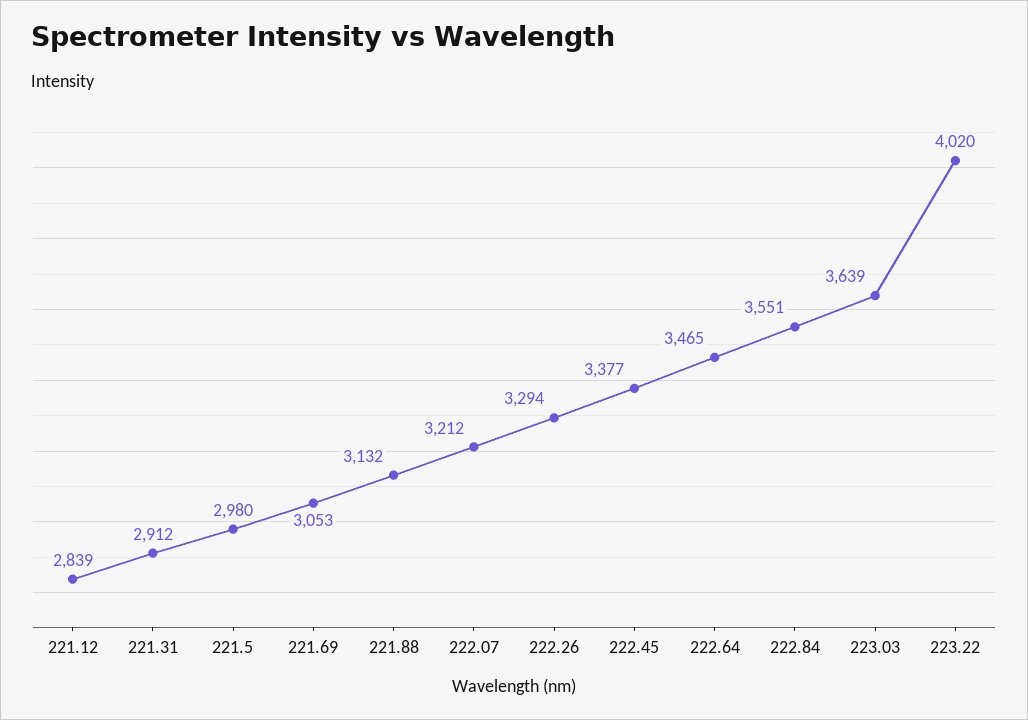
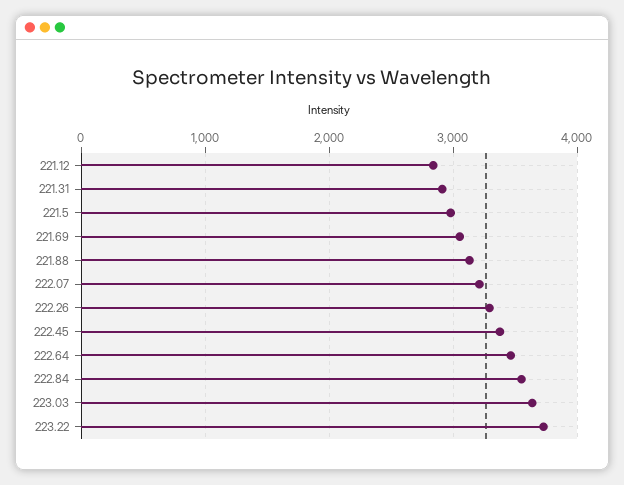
223.22: 4020 -> 3700

